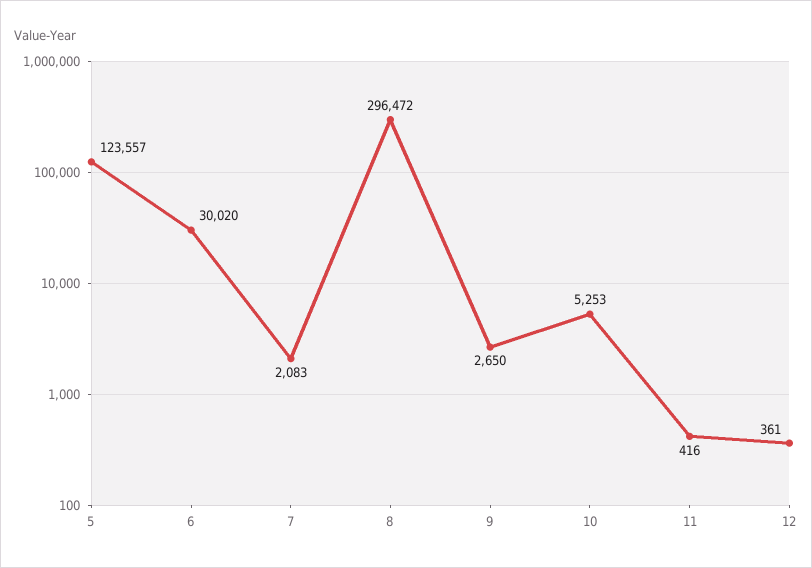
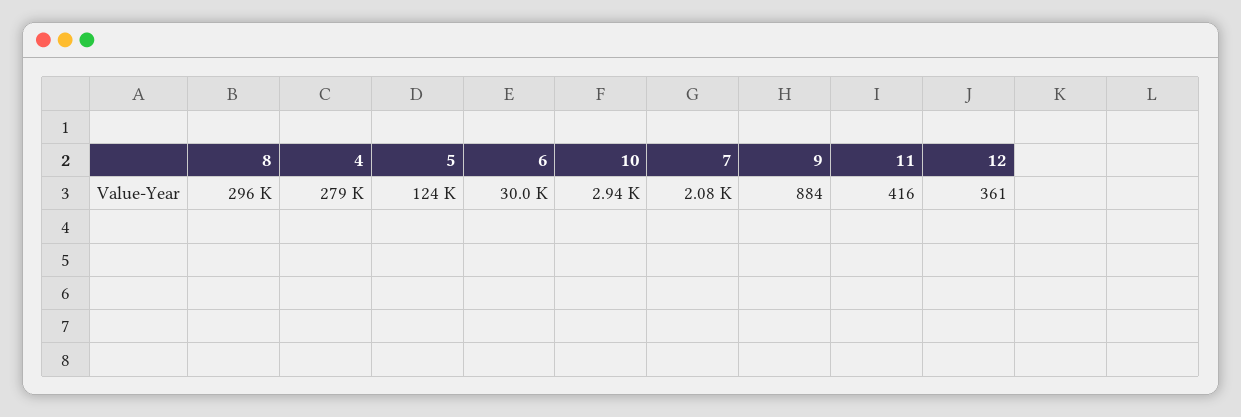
9: 2650 -> 884
10: 5253 -> 2940
4: none -> 279000

